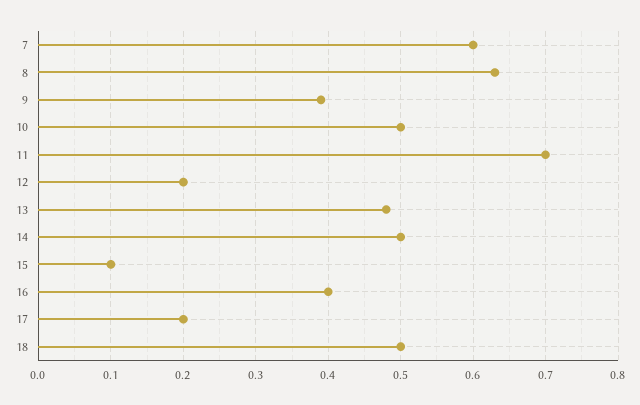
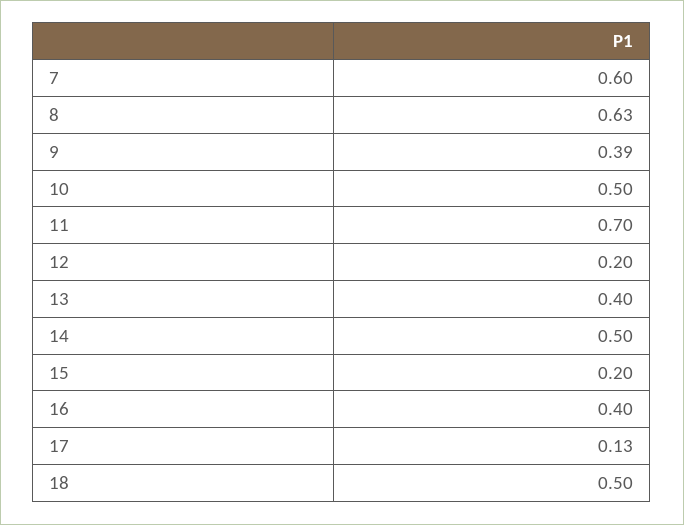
13: 0.48 -> 0.4
15: 0.1 -> 0.2
17: 0.2 -> 0.13

